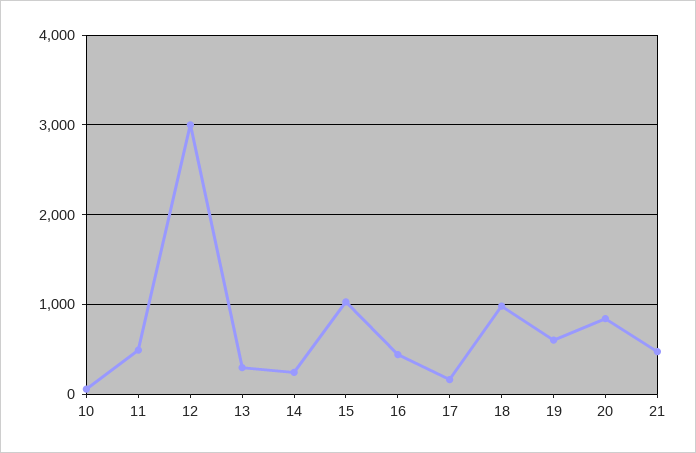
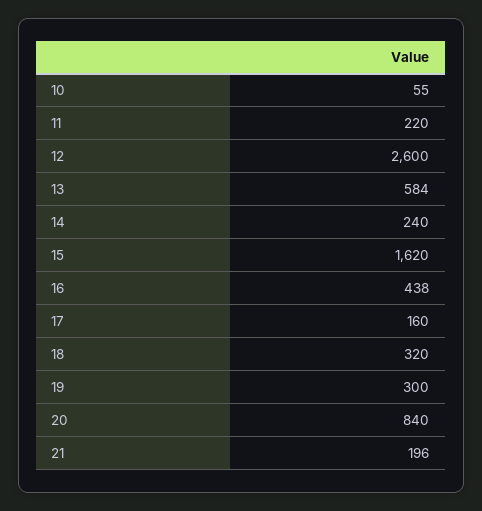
11: 500 -> 220
12: 3000 -> 2600
13: 300 -> 584
15: 1000 -> 1620
18: 1000 -> 320
19: 600 -> 300
21: 500 -> 196

